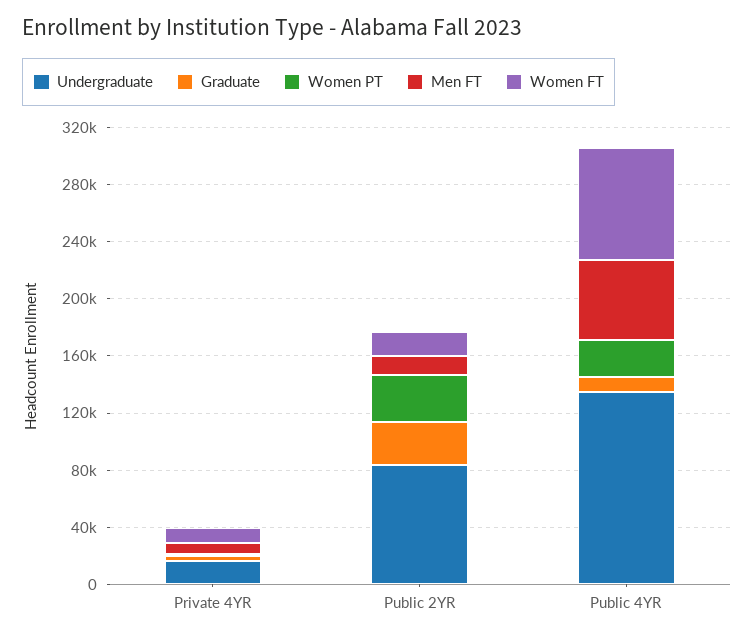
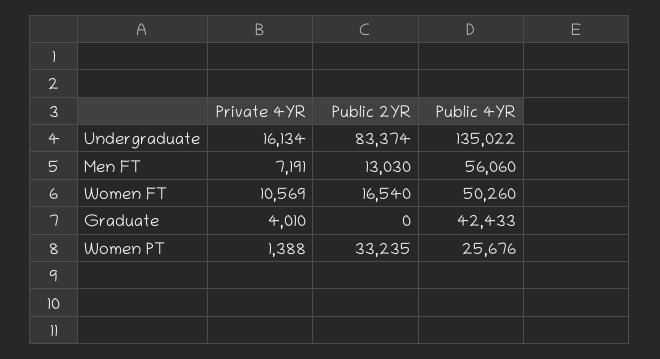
Graduate, Public 2YR: 30000 -> 0
Graduate, Public 4YR: 10000 -> 42433
Women FT, Public 4YR: 80000 -> 50260

